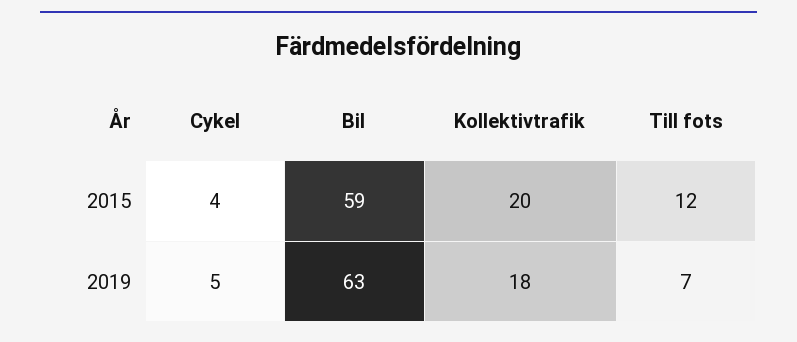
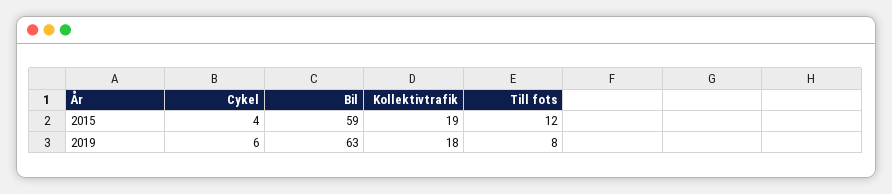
Kollektivtrafik, 2015: 20 -> 19
Cykel, 2019: 5 -> 6
Till fots, 2019: 7 -> 8

